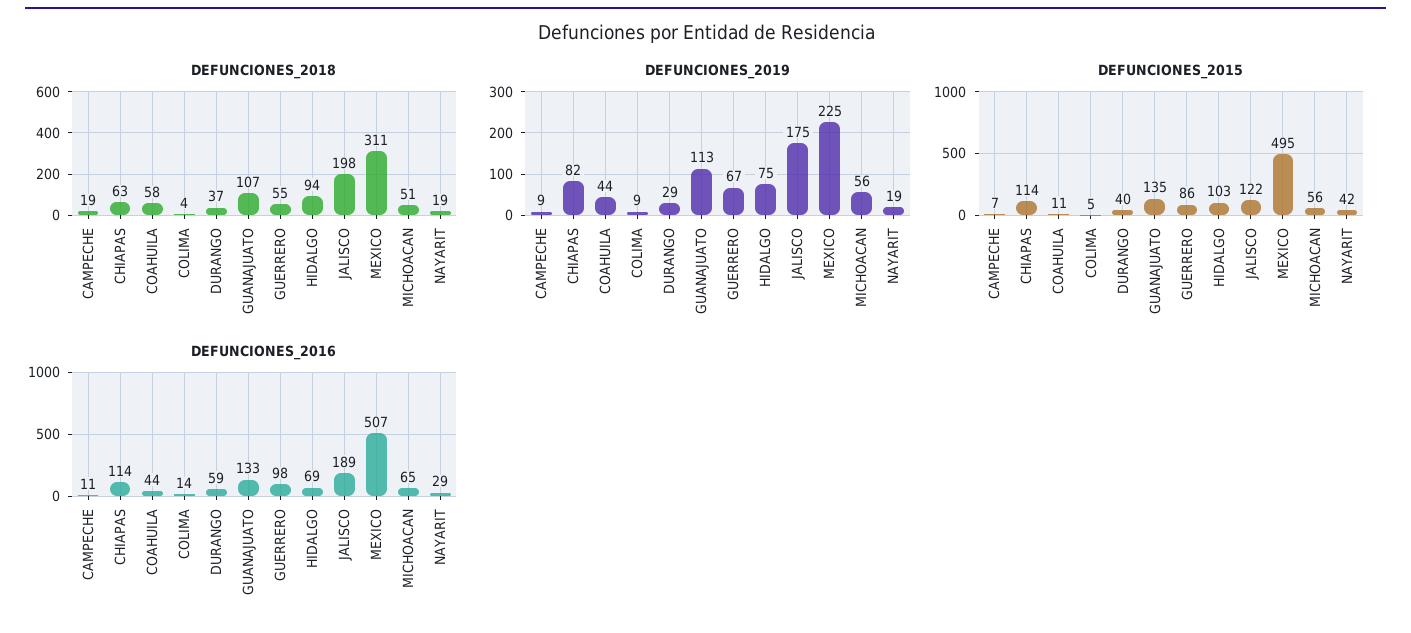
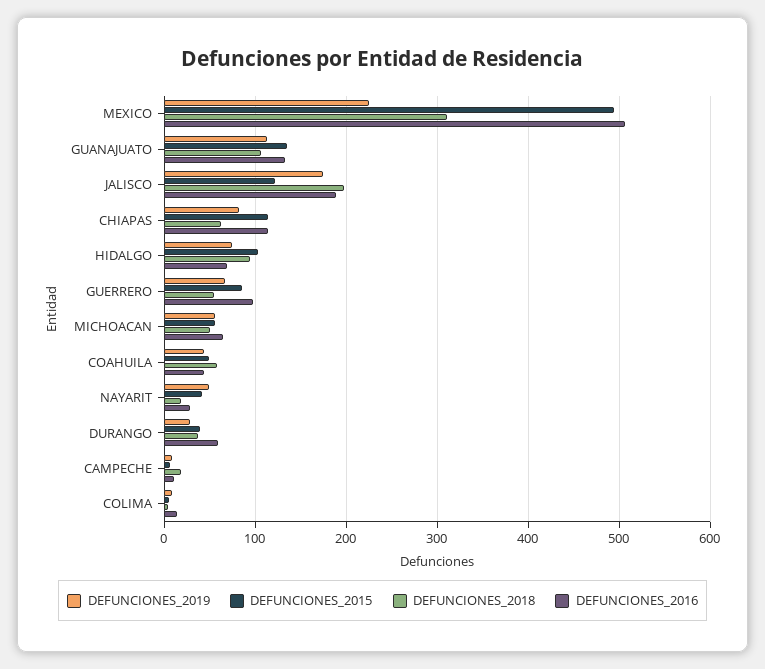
DEFUNCIONES_2019, NAYARIT: 19 -> 50
DEFUNCIONES_2015, COAHUILA: 11 -> 50

